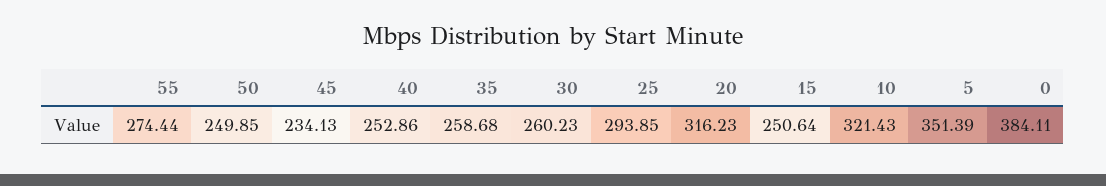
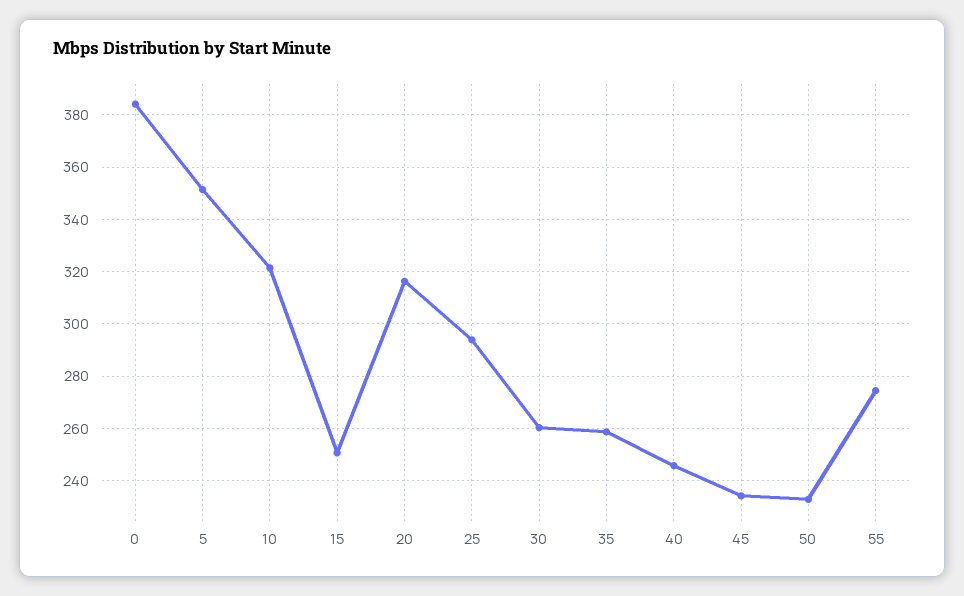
50: 249.85 -> 232.5
40: 252.86 -> 245

